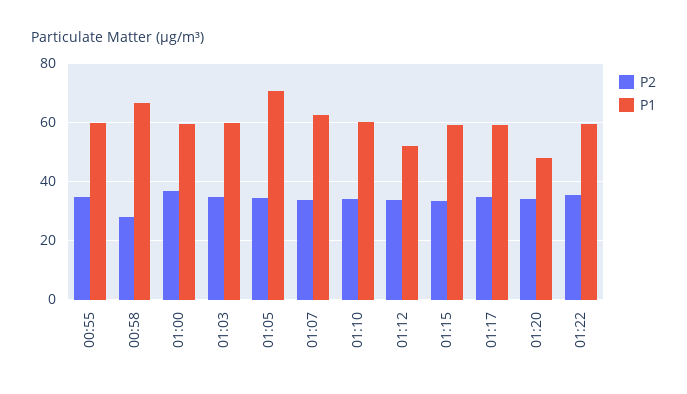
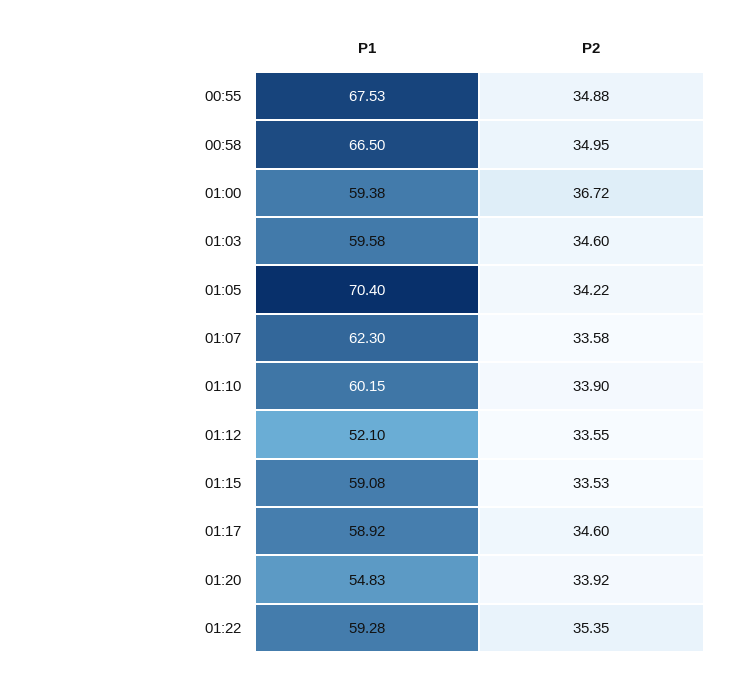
P1, 00:55: 60 -> 67.53
P2, 00:58: 27.5 -> 34.95
P1, 01:20: 47.5 -> 54.83

